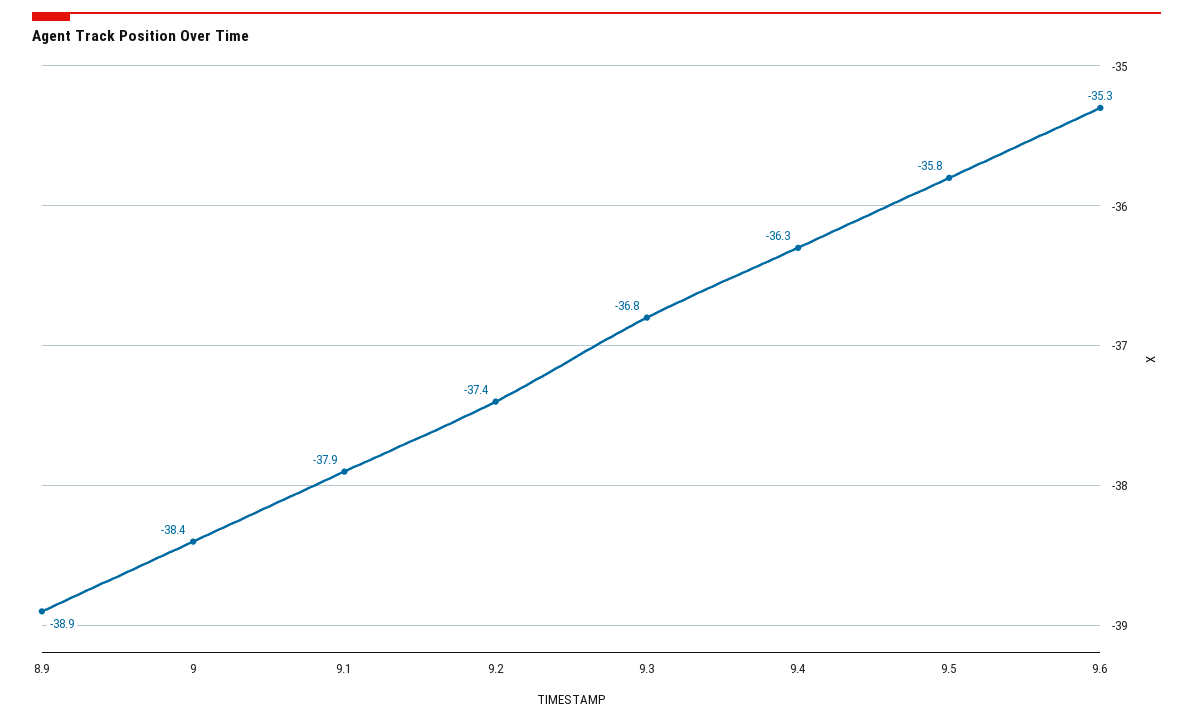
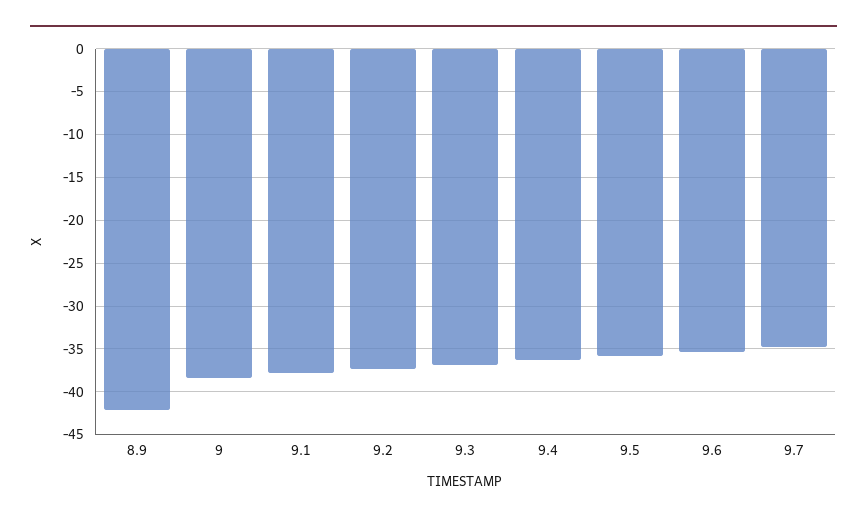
8.9: -38.9 -> -42
9.7: none -> -35

